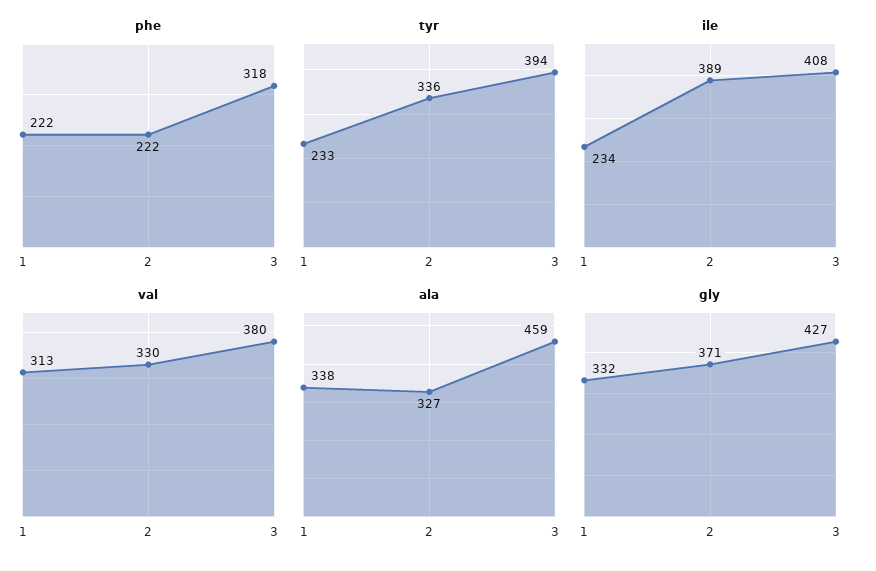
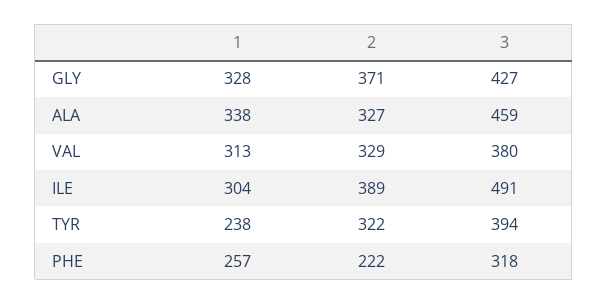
phe, 1: 222 -> 257
tyr, 1: 233 -> 238
tyr, 2: 336 -> 322
ile, 1: 234 -> 304
ile, 3: 408 -> 491
val, 2: 330 -> 329
gly, 1: 332 -> 328

